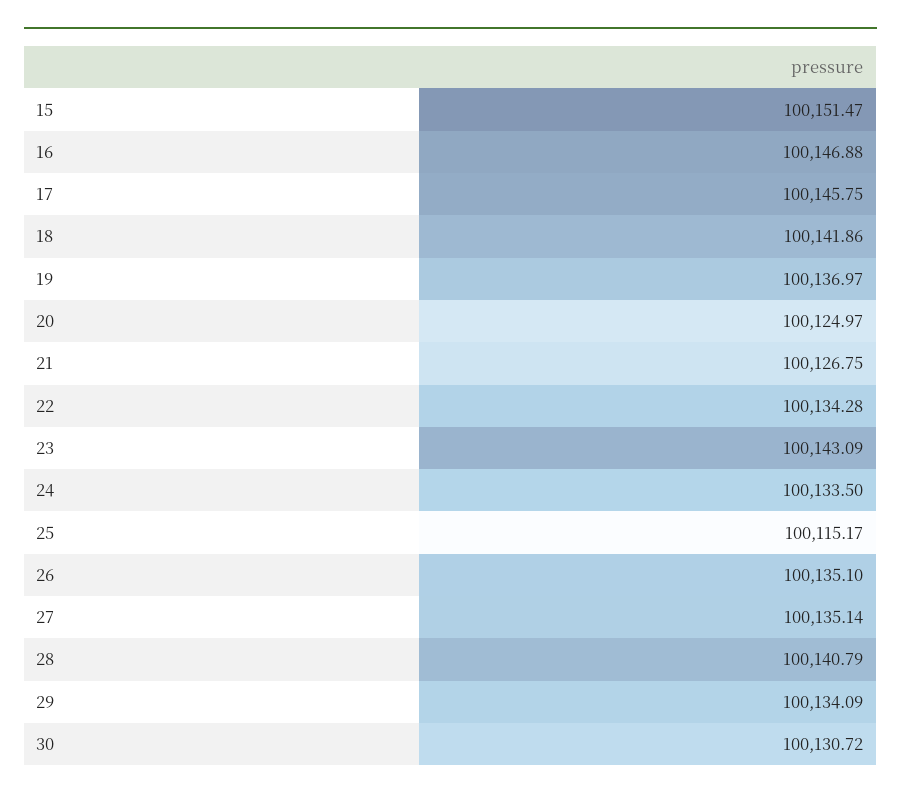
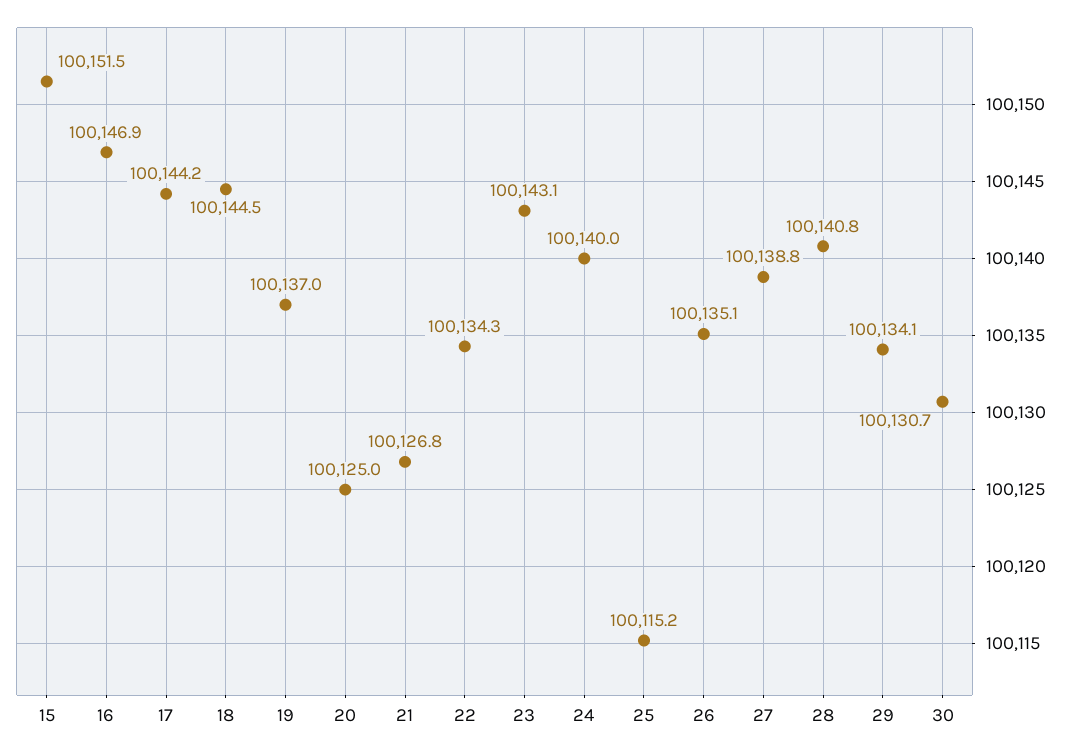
17: 100145.75 -> 100144.2
18: 100141.86 -> 100144.5
24: 100133.5 -> 100140
27: 100135.14 -> 100138.8

